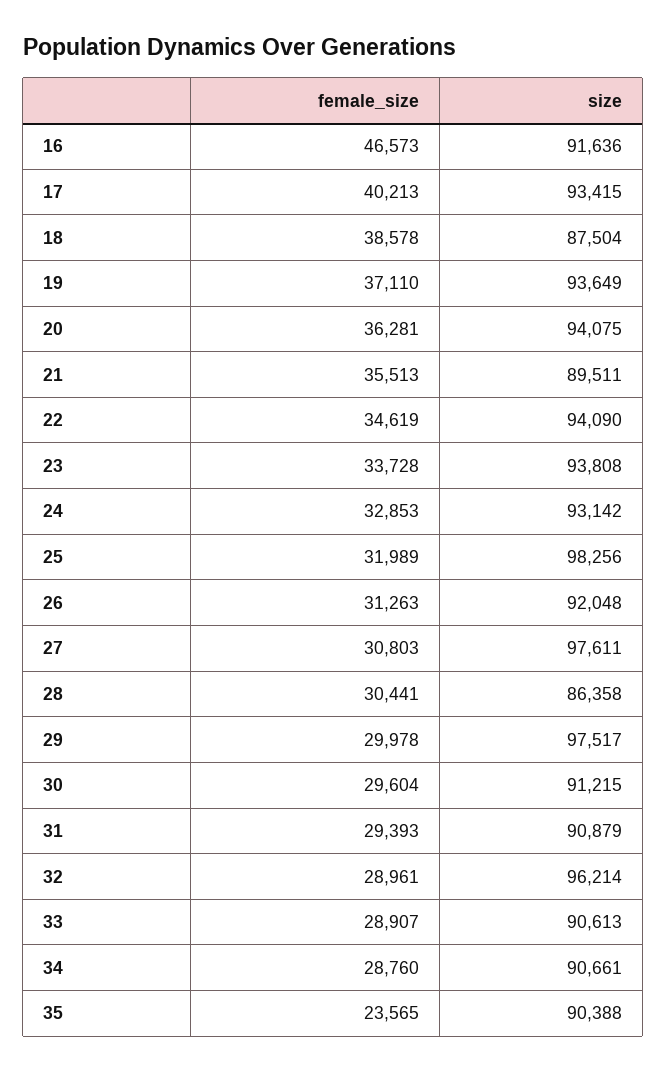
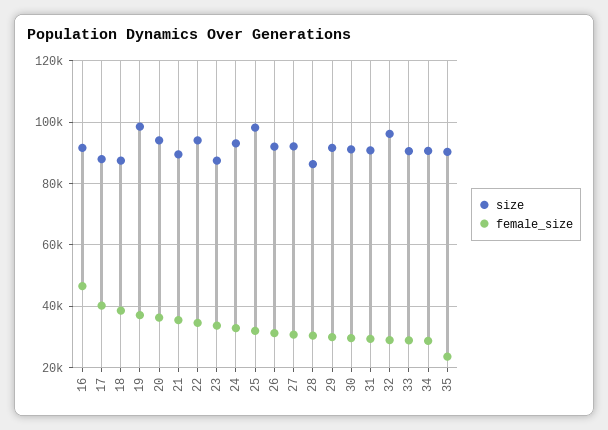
size, 17: 93415 -> 88000
size, 19: 93649 -> 98000
size, 23: 93808 -> 88000
size, 27: 97611 -> 92000
size, 29: 97517 -> 92000

